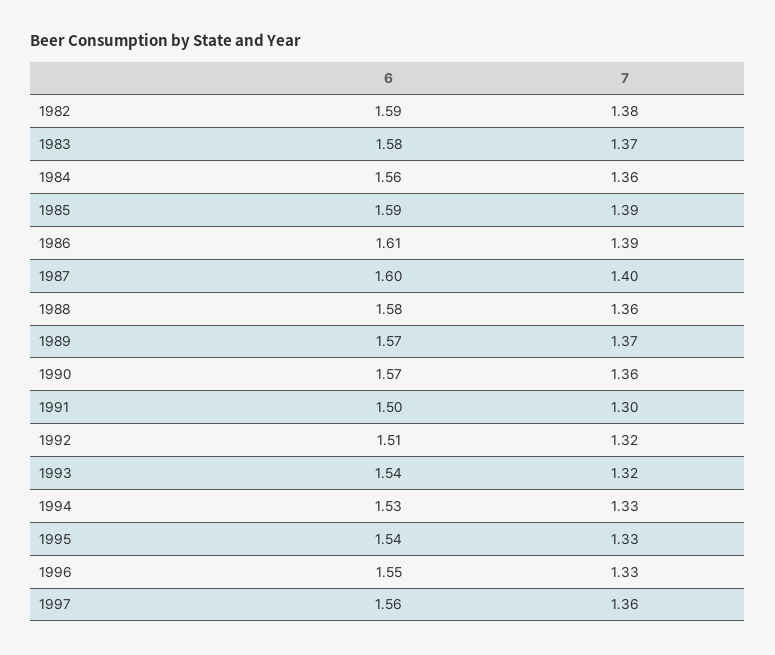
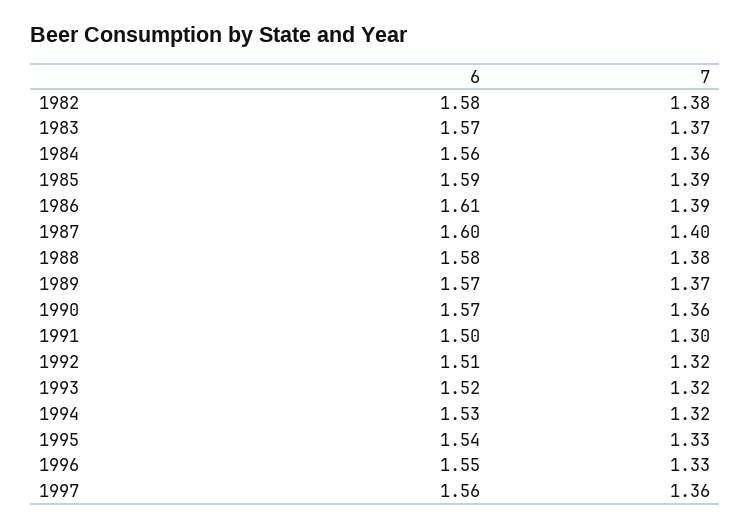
6, 1982: 1.59 -> 1.58
6, 1983: 1.58 -> 1.57
7, 1988: 1.36 -> 1.38
6, 1993: 1.54 -> 1.52
7, 1994: 1.33 -> 1.32

